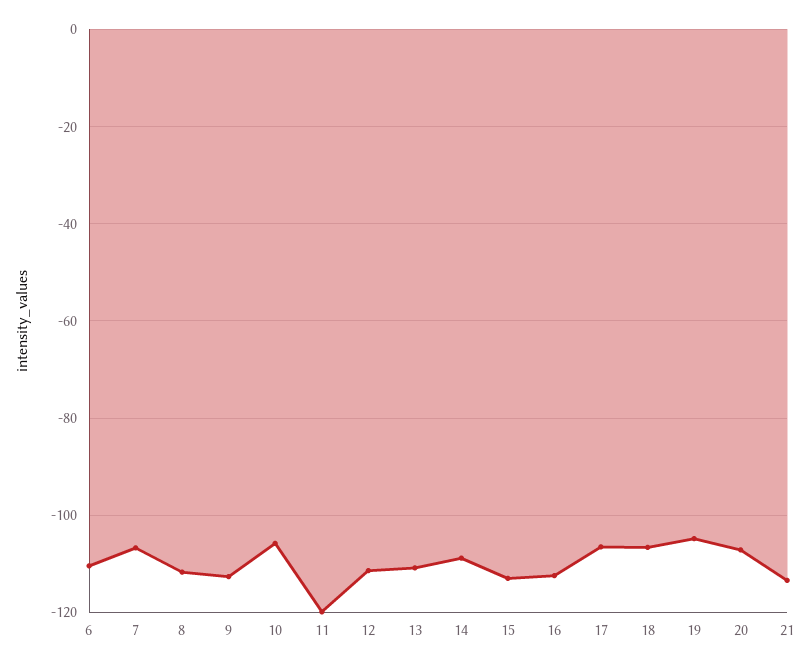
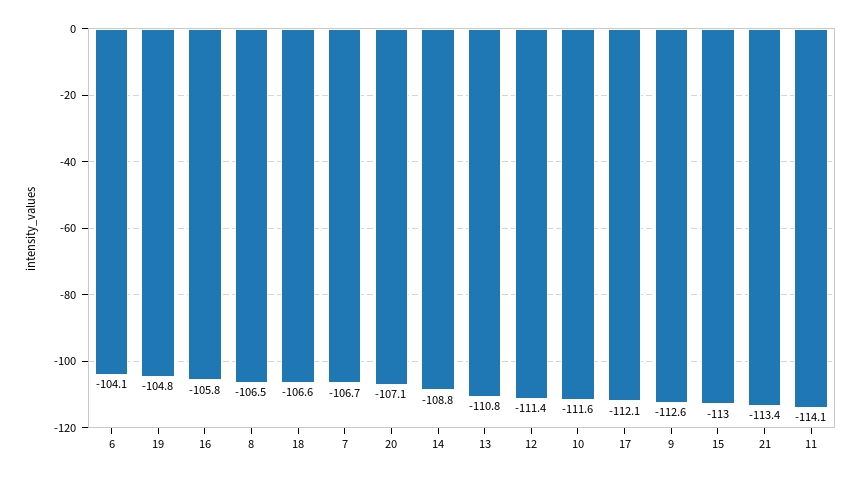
6: -110 -> -104.1
8: -112 -> -106.5
10: -106 -> -111.6
11: -120 -> -114.1
16: -112 -> -105.8
17: -106 -> -112.1

